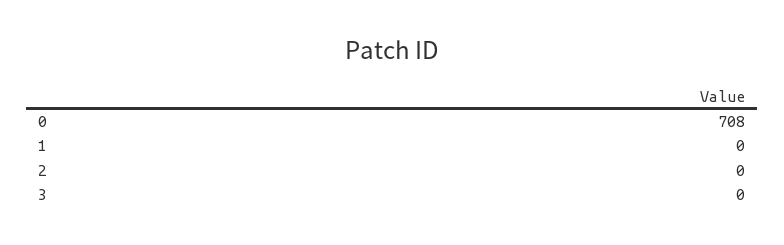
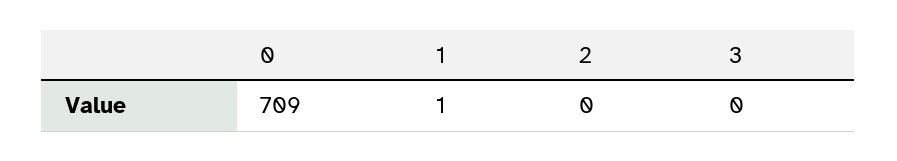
0: 708 -> 709
1: 0 -> 1

